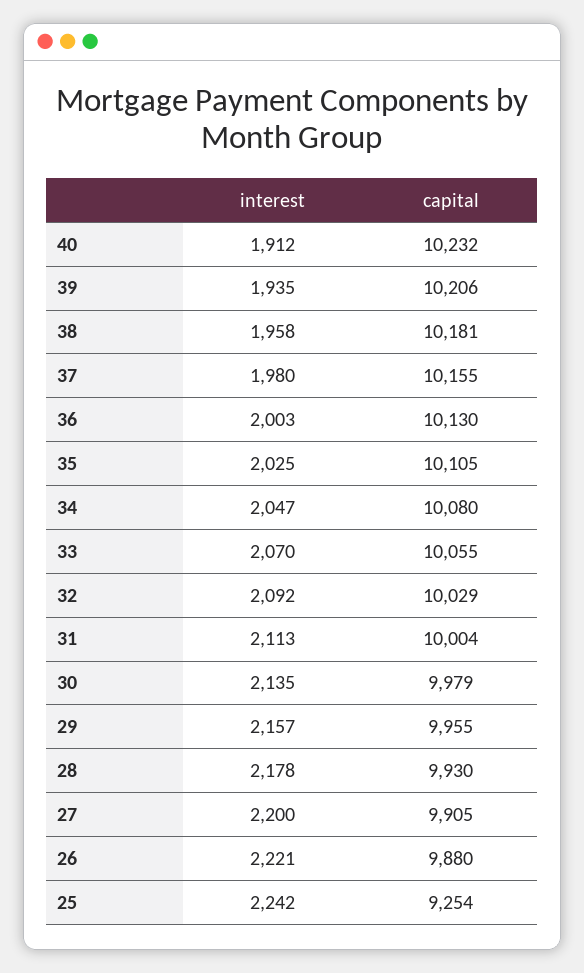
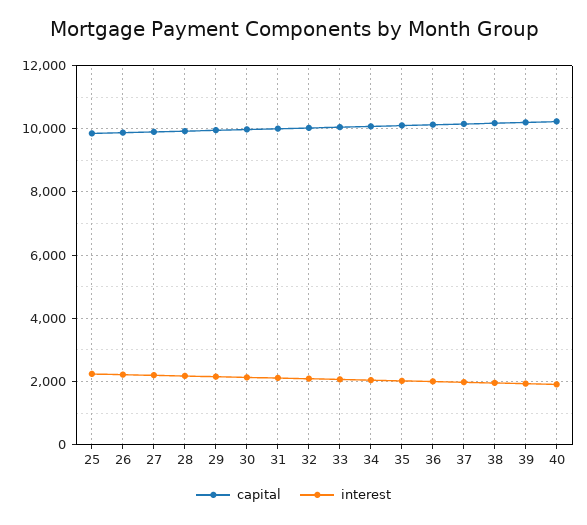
capital, 25: 9254 -> 9800

